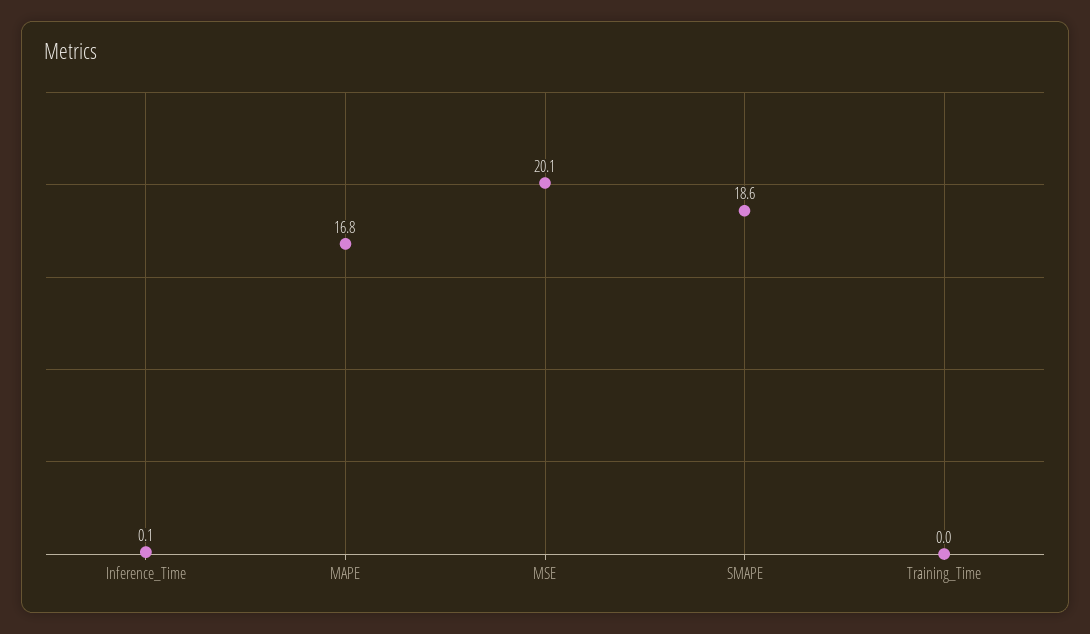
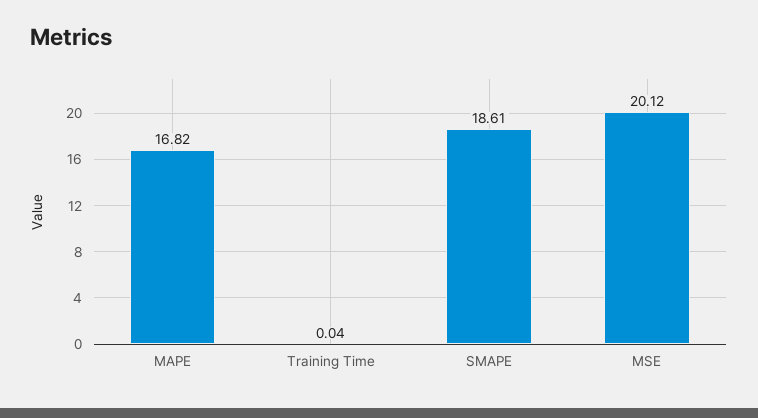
Inference_Time: 0.1 -> none

